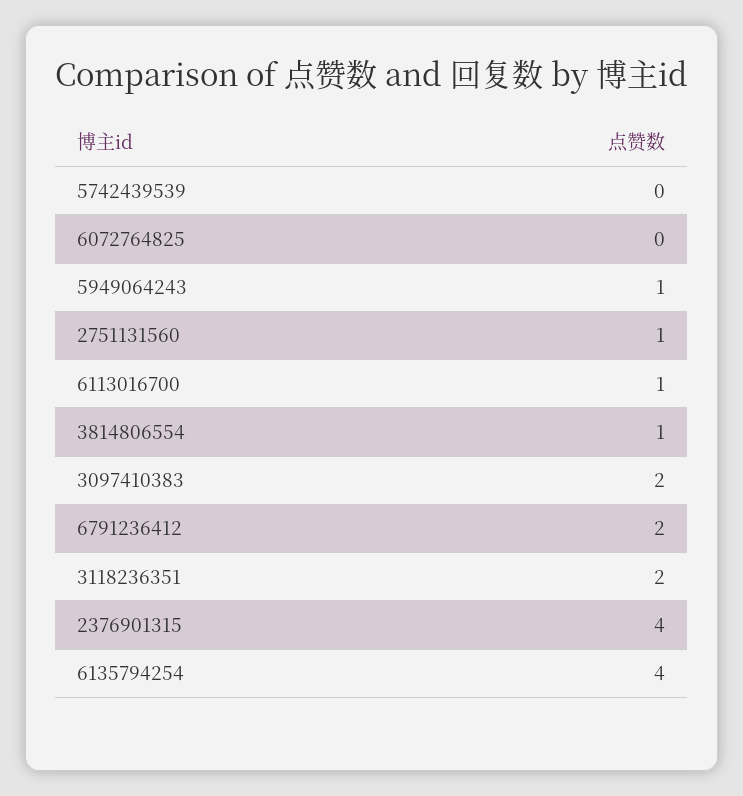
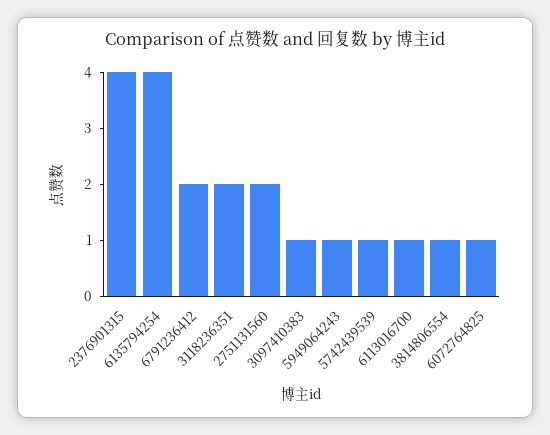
5742439539: 0 -> 1
6072764825: 0 -> 1
2751131560: 1 -> 2
3097410383: 2 -> 1

